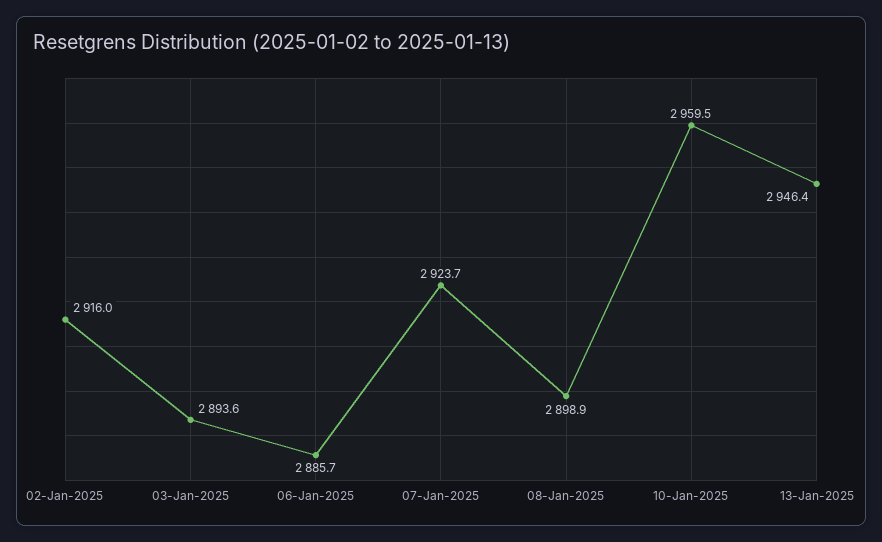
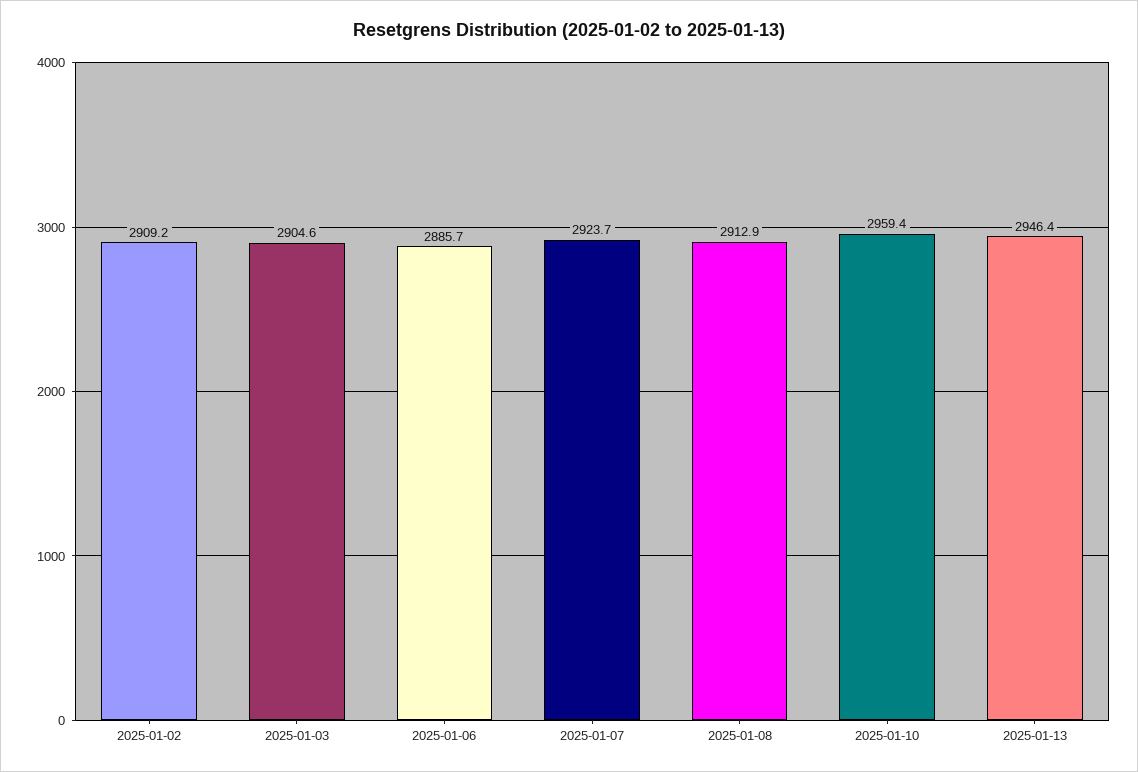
02-Jan-2025: 2916 -> 2909.2
03-Jan-2025: 2893.6 -> 2904.6
08-Jan-2025: 2898.9 -> 2912.9
10-Jan-2025: 2959.5 -> 2959.4

